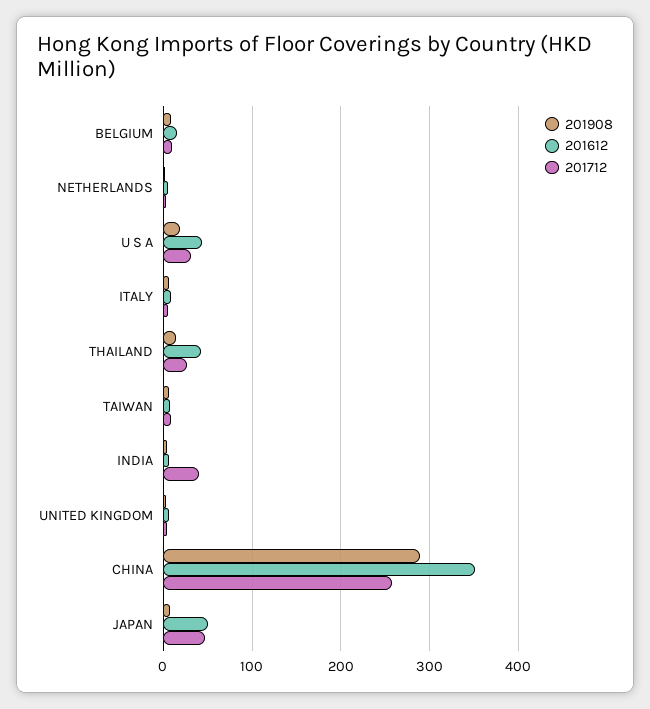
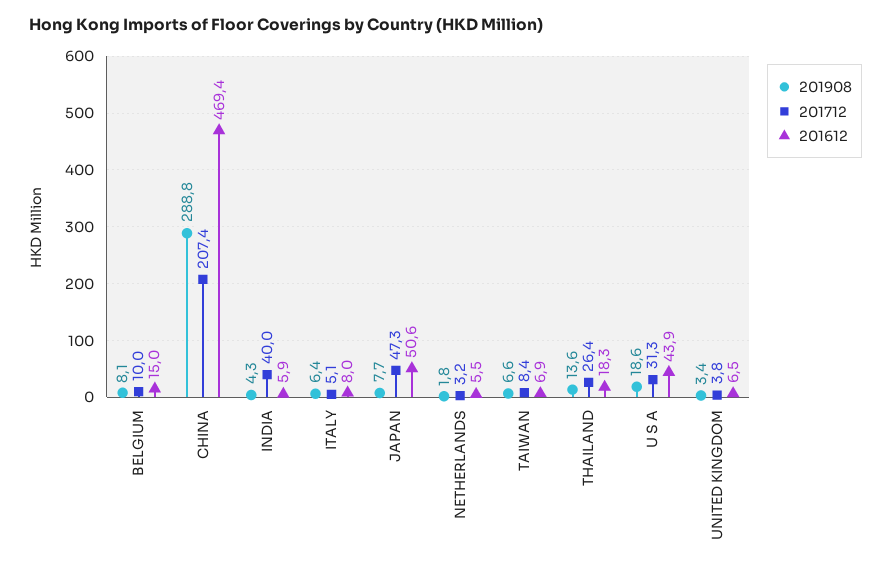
201612, THAILAND: 40 -> 18.3
201612, CHINA: 350 -> 469.4
201712, CHINA: 260 -> 207.4

